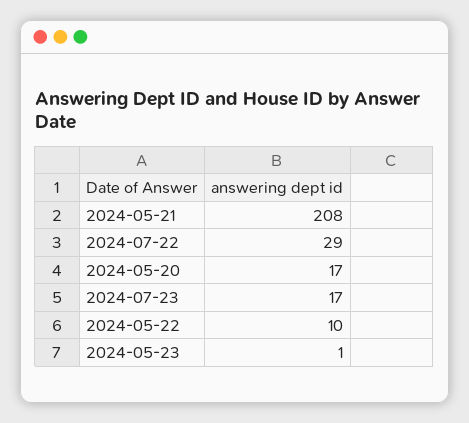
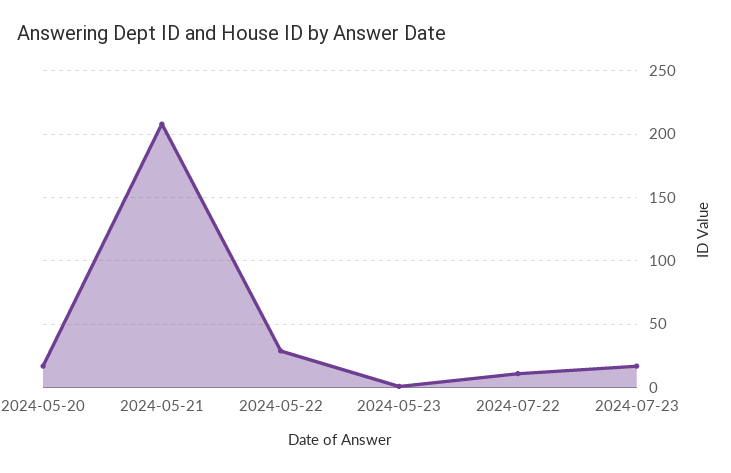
2024-07-22: 29 -> 10
2024-05-22: 10 -> 30

